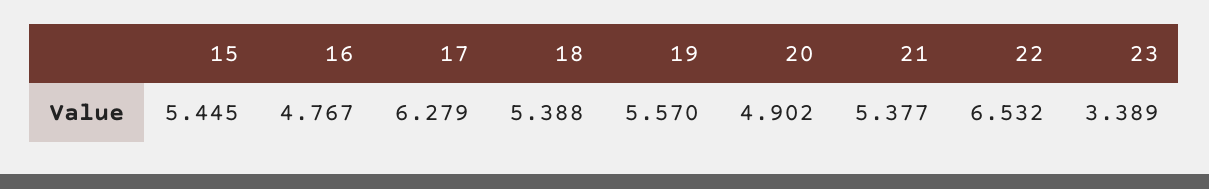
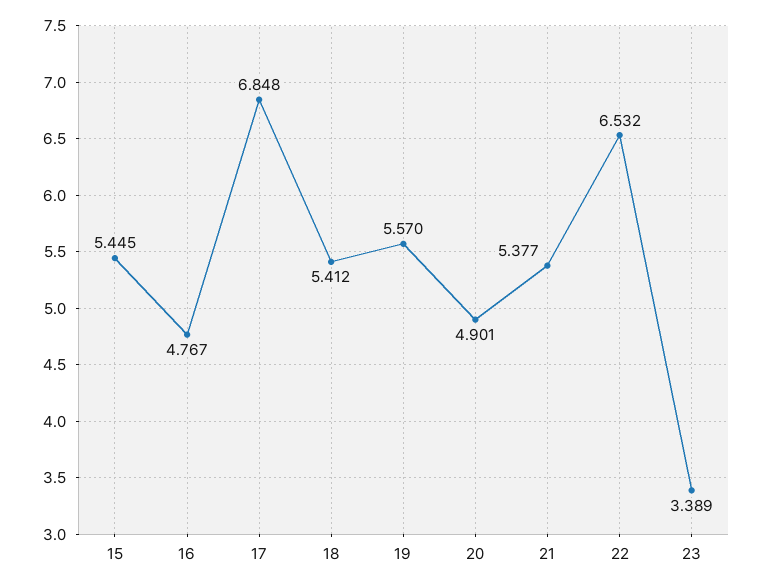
17: 6.279 -> 6.848
18: 5.388 -> 5.412
20: 4.902 -> 4.901

